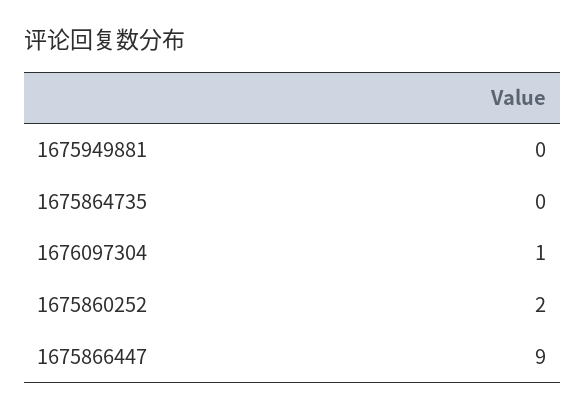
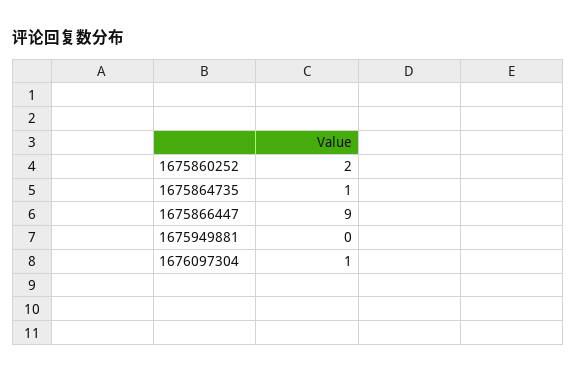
1675864735: 0 -> 1

